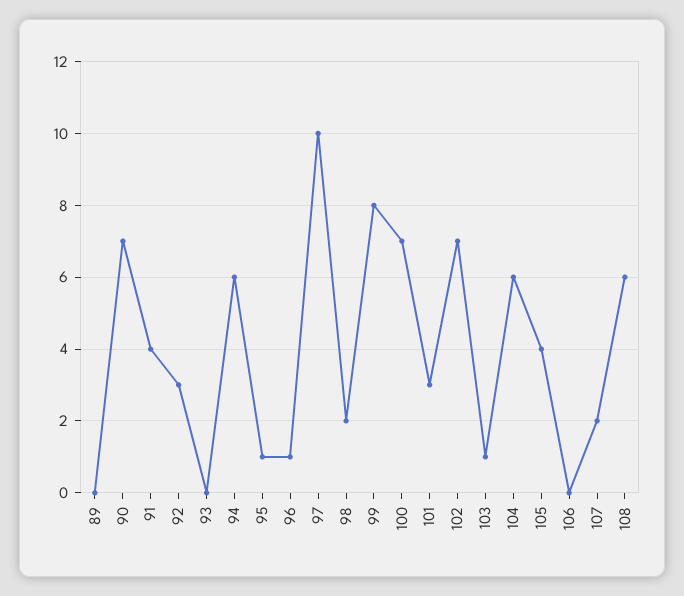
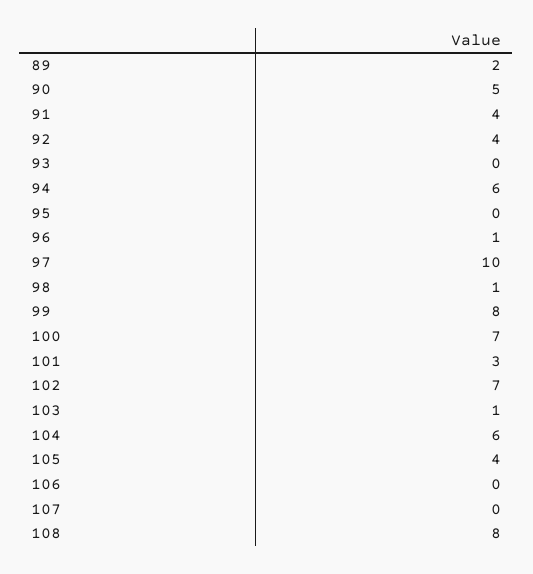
89: 0 -> 2
90: 7 -> 5
92: 3 -> 4
95: 1 -> 0
98: 2 -> 1
107: 2 -> 0
108: 6 -> 8

